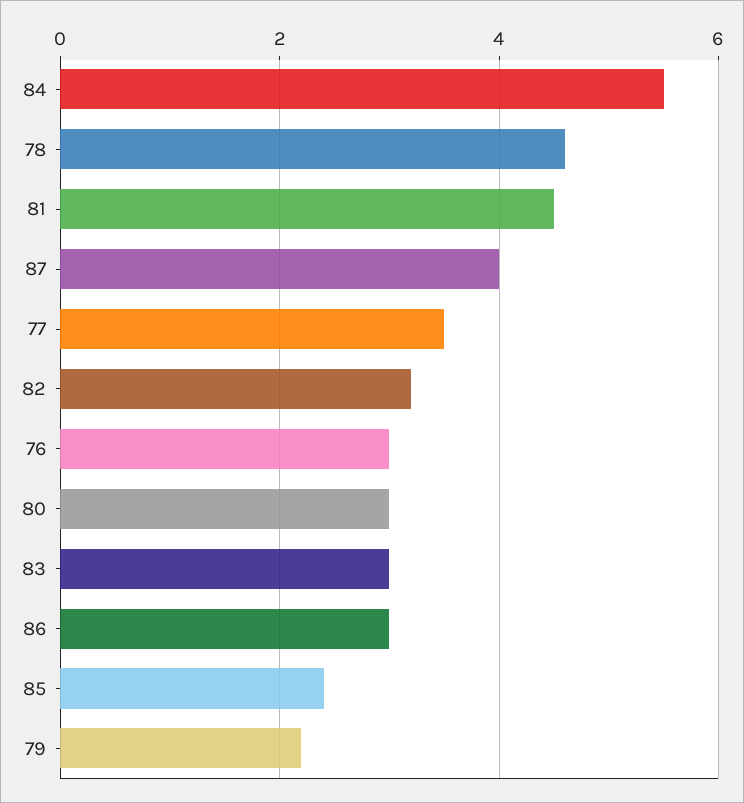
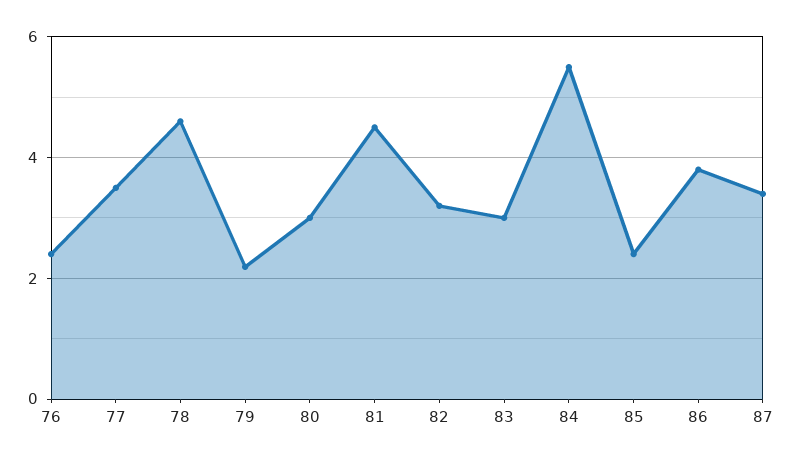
87: 4 -> 3.4
76: 3 -> 2.4
86: 3 -> 3.8

